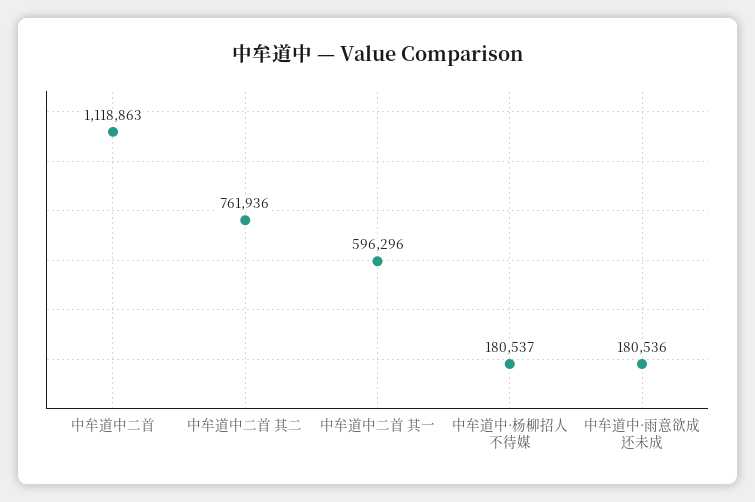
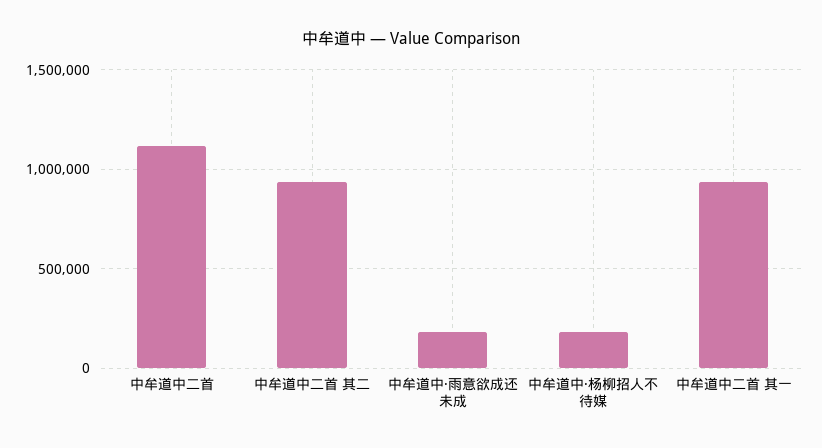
中牟道中二首 其二: 761936 -> 950000
中牟道中二首 其一: 596296 -> 950000

